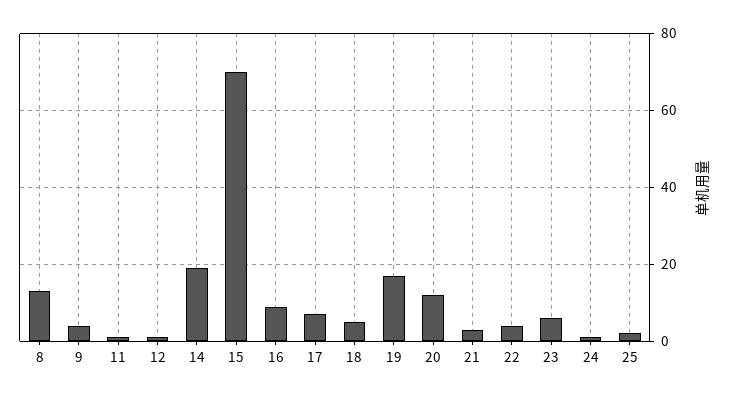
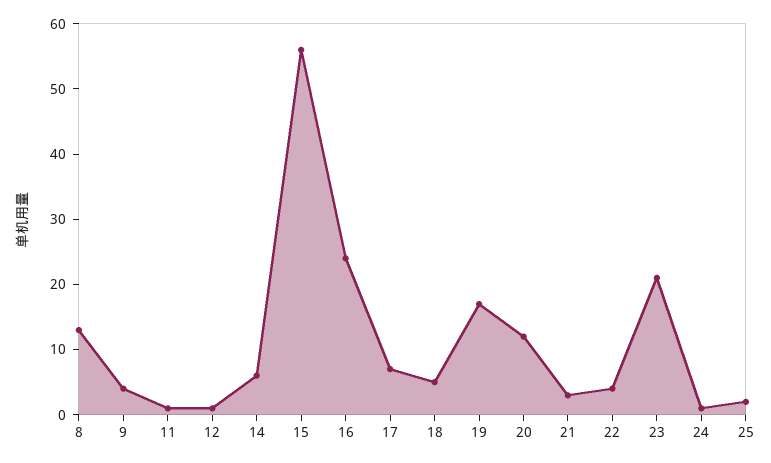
14: 20 -> 5
15: 70 -> 55
16: 10 -> 25
23: 5 -> 20

